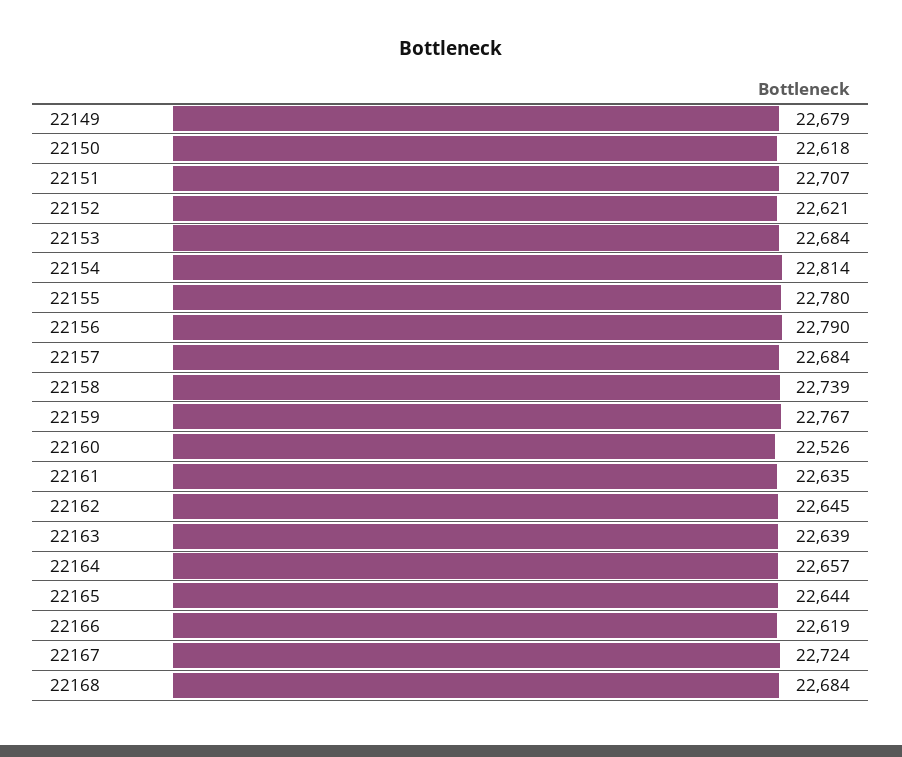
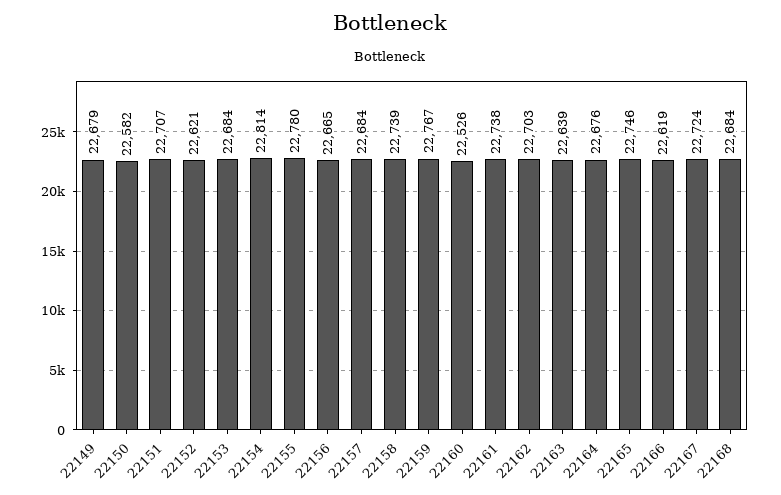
22150: 22618 -> 22582
22156: 22790 -> 22665
22161: 22635 -> 22738
22162: 22645 -> 22703
22164: 22657 -> 22676
22165: 22644 -> 22746

